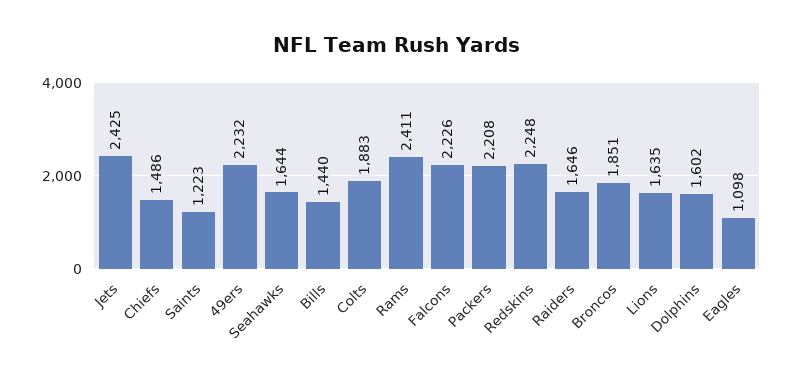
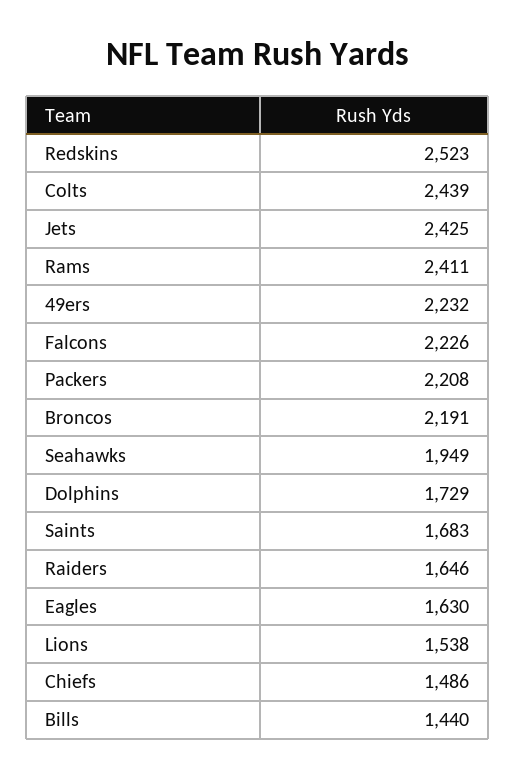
Saints: 1223 -> 1683
Seahawks: 1644 -> 1949
Colts: 1883 -> 2439
Redskins: 2248 -> 2523
Broncos: 1851 -> 2191
Lions: 1635 -> 1538
Dolphins: 1602 -> 1729
Eagles: 1098 -> 1630

